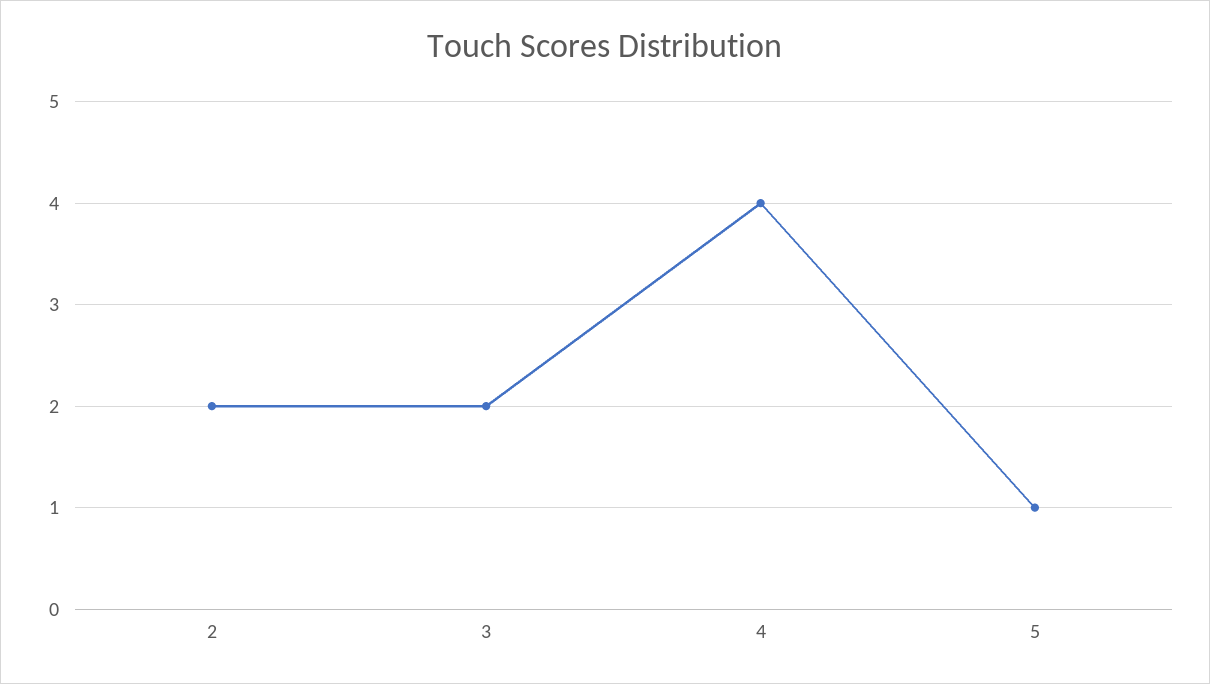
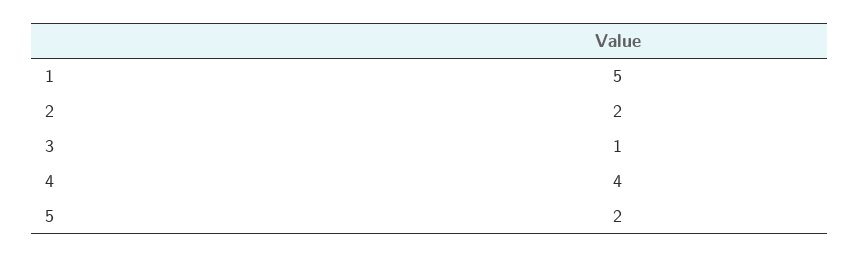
3: 2 -> 1
5: 1 -> 2
1: none -> 5

